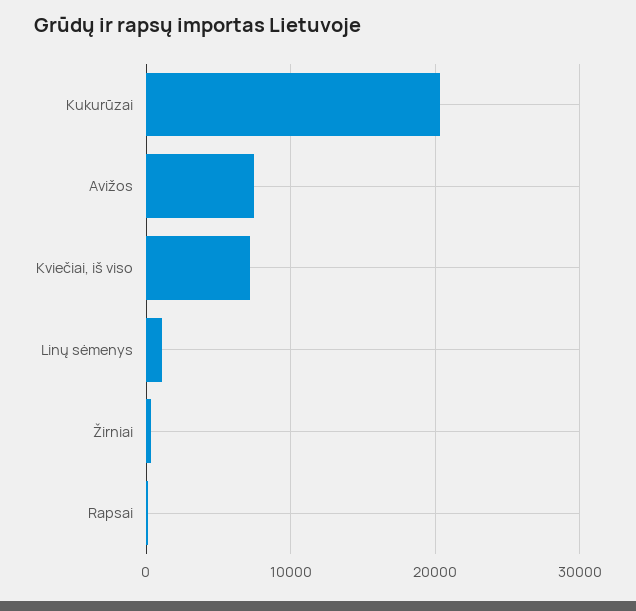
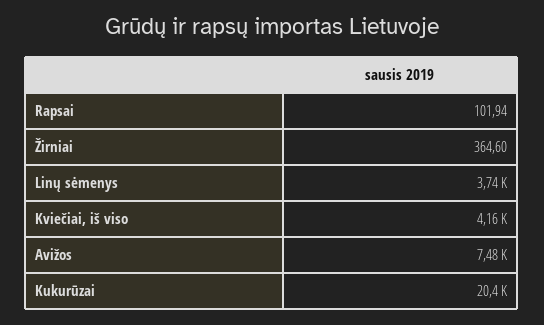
Kviečiai, iš viso: 7000 -> 4160
Linų sėmenys: 1000 -> 3740

